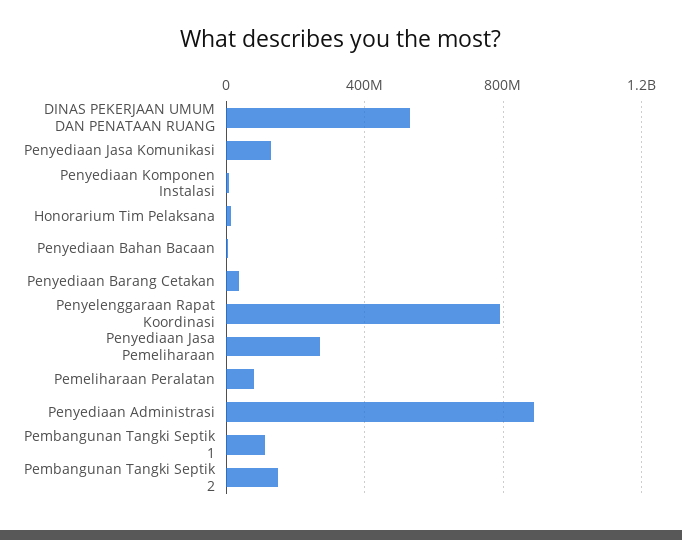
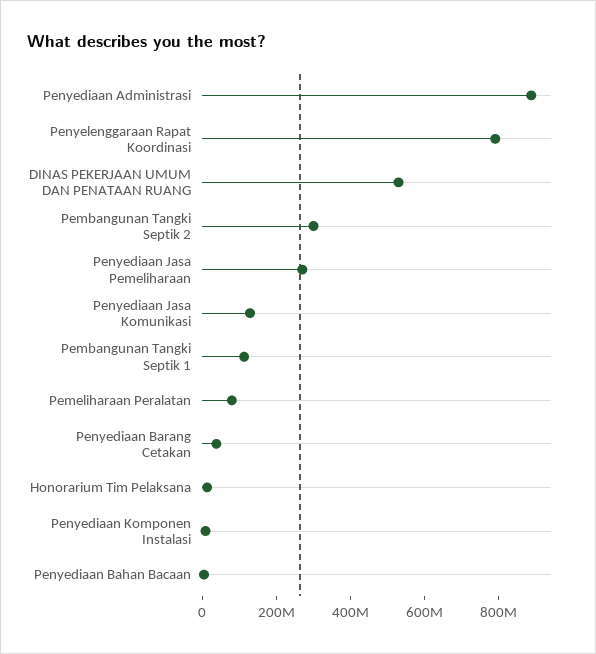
Pembangunan Tangki Septik 2: 150000000 -> 300000000

